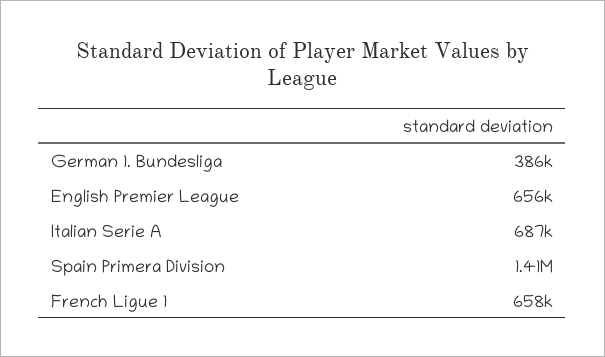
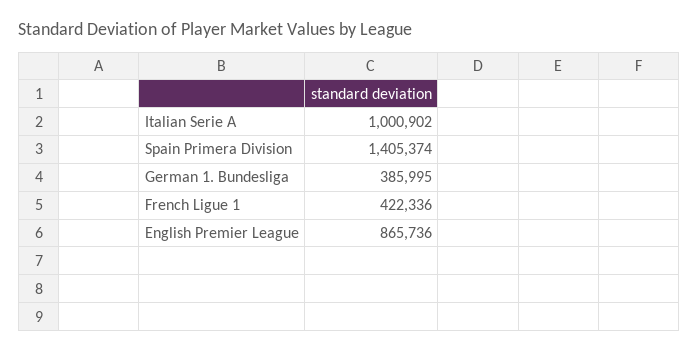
English Premier League: 656000 -> 865736
Italian Serie A: 687000 -> 1000902
French Ligue 1: 658000 -> 422336

